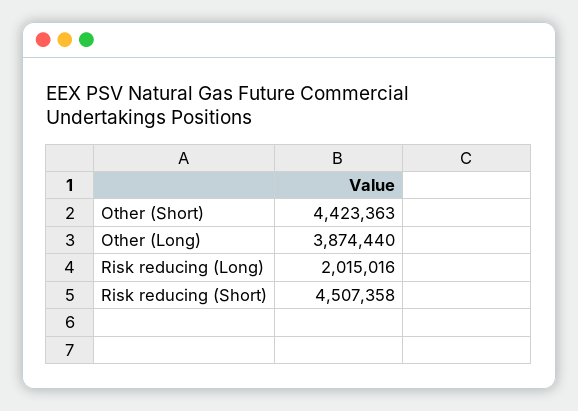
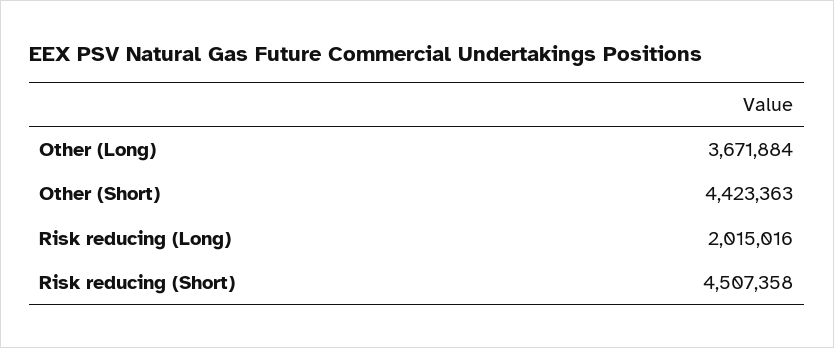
Other (Long): 3874440 -> 3671884

